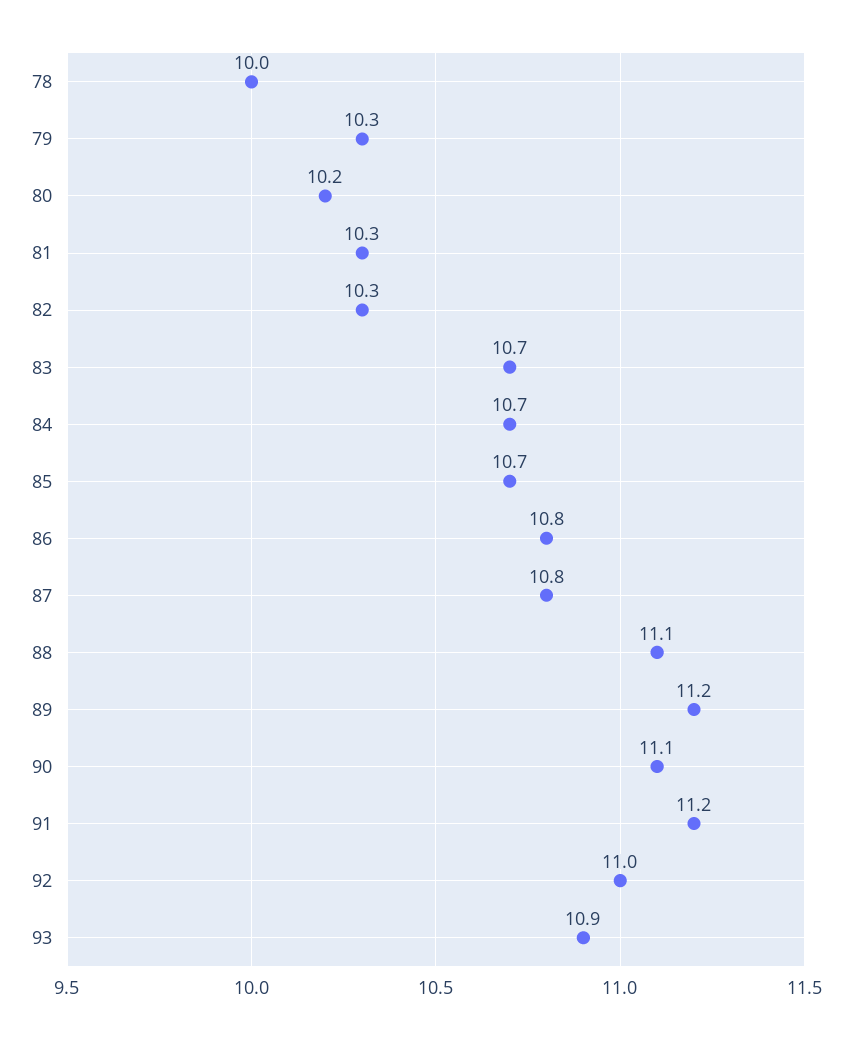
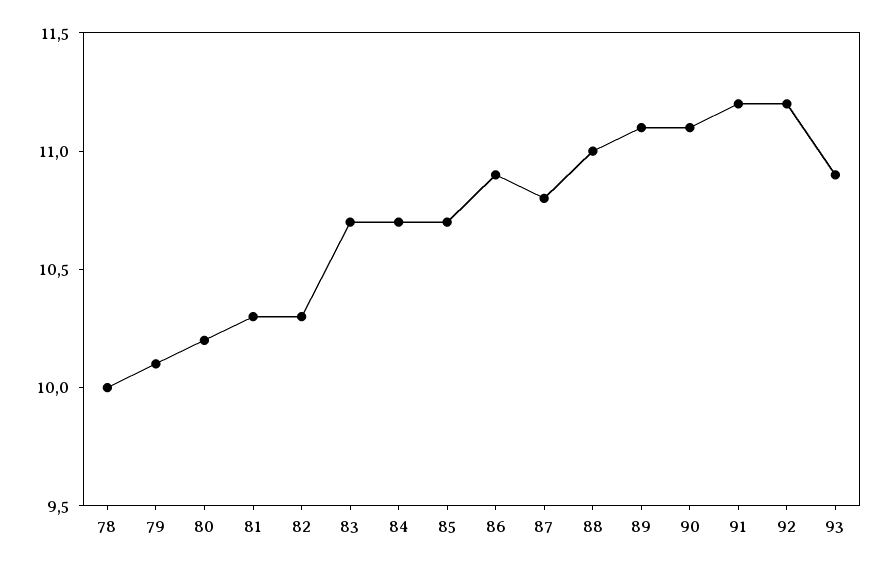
79: 10.3 -> 10.1
86: 10.8 -> 10.9
88: 11.1 -> 11
89: 11.2 -> 11.1
92: 11 -> 11.2

